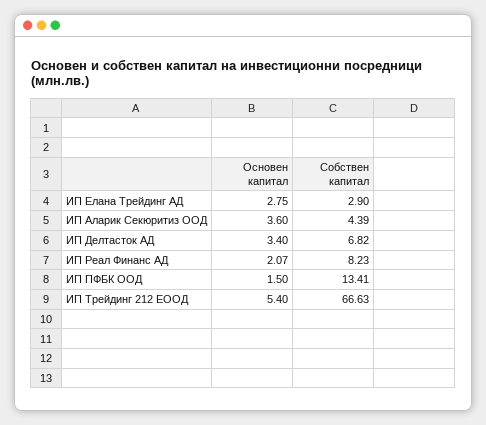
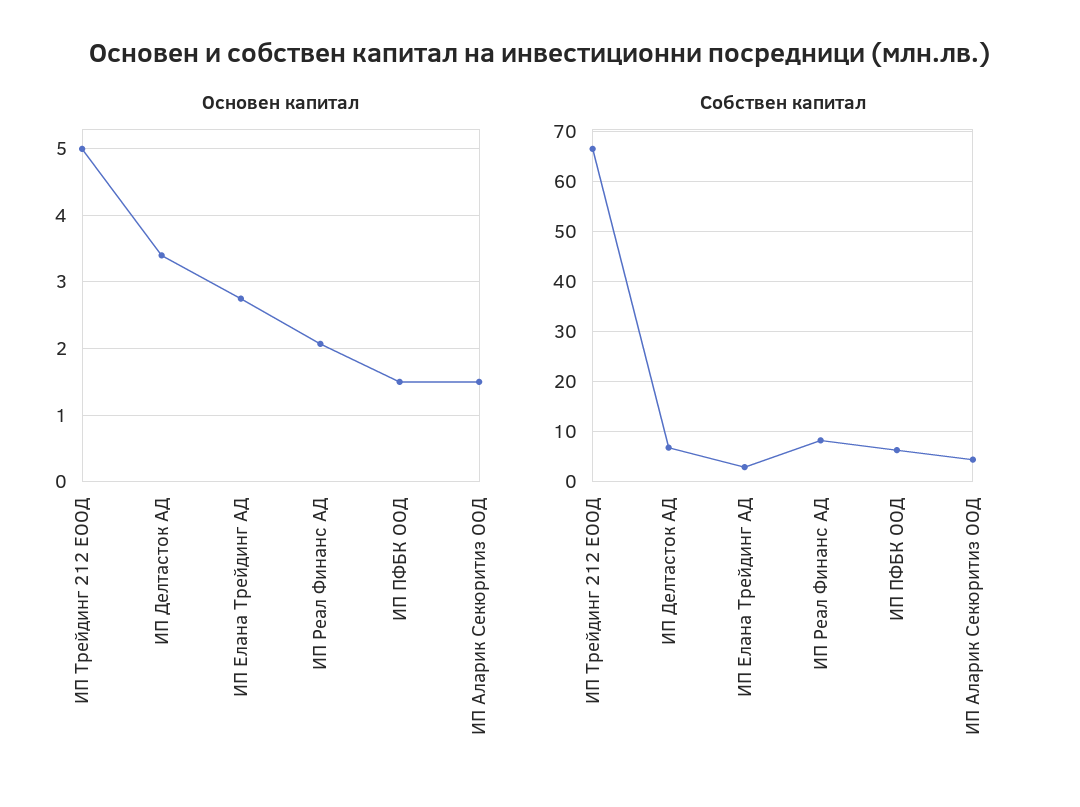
Основен капитал, ИП Аларик Секюритиз ООД: 3.6 -> 1.5
Собствен капитал, ИП ПФБК ООД: 13.41 -> 6
Основен капитал, ИП Трейдинг 212 ЕООД: 5.4 -> 5

